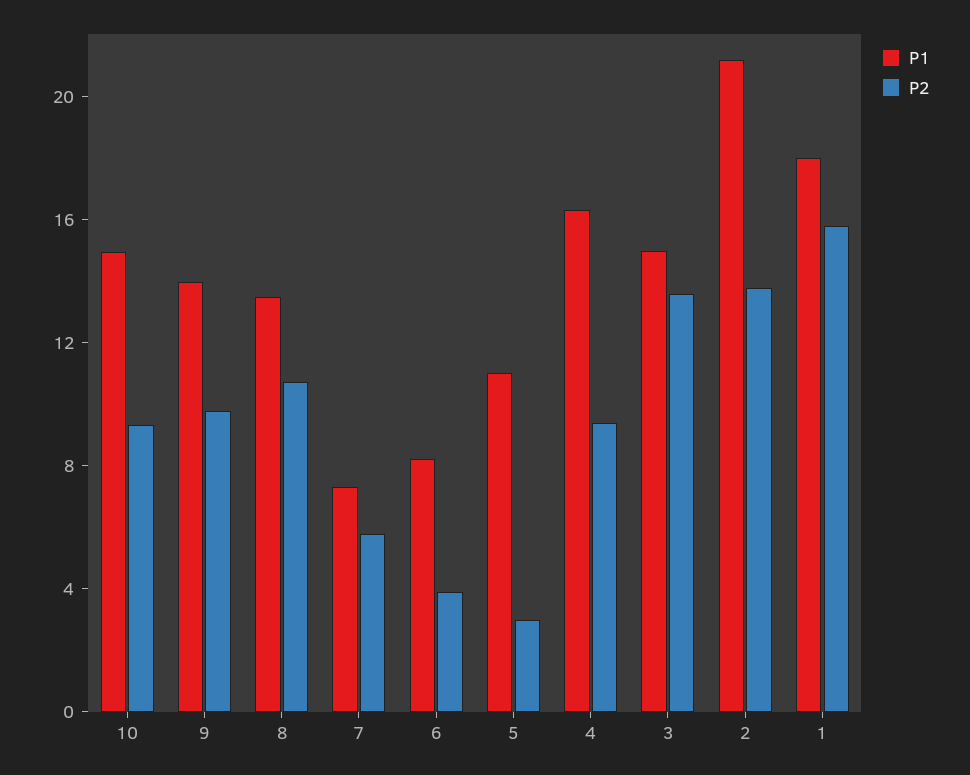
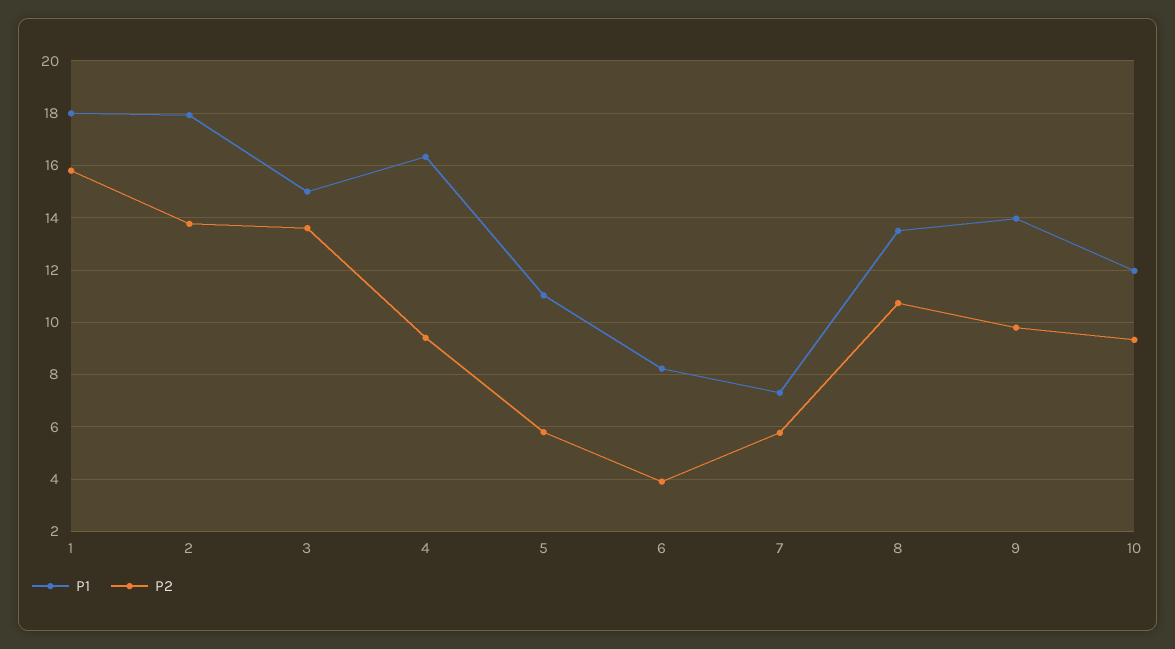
P1, 10: 15 -> 12
P2, 5: 3 -> 5.75
P1, 2: 21 -> 18

